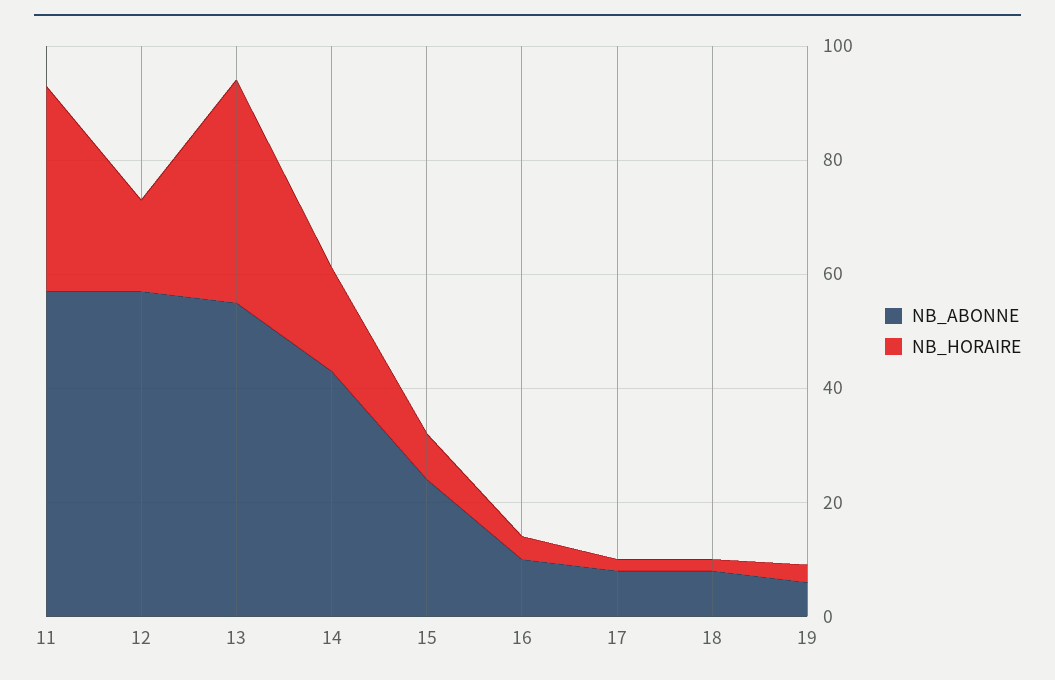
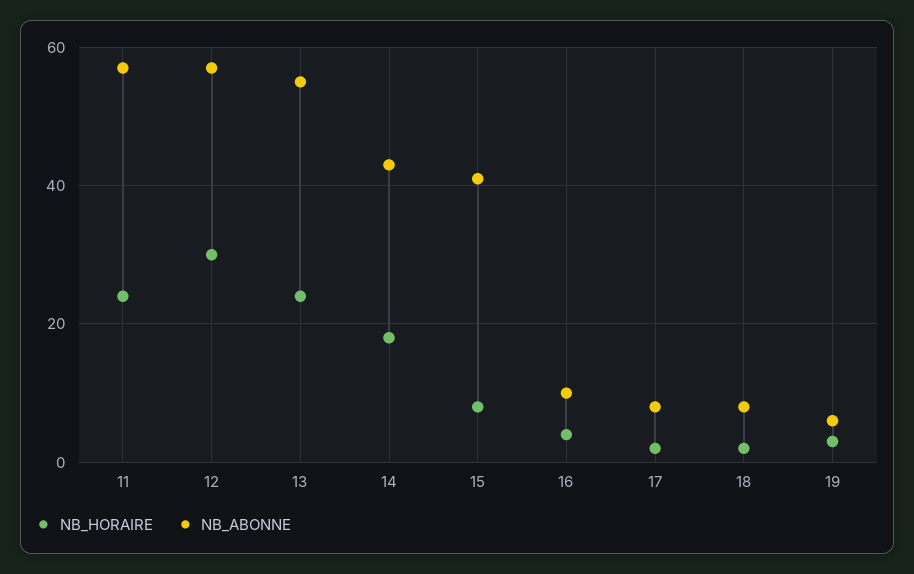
NB_HORAIRE, 11: 35 -> 25
NB_HORAIRE, 12: 15 -> 30
NB_HORAIRE, 13: 40 -> 25
NB_ABONNE, 15: 25 -> 40

